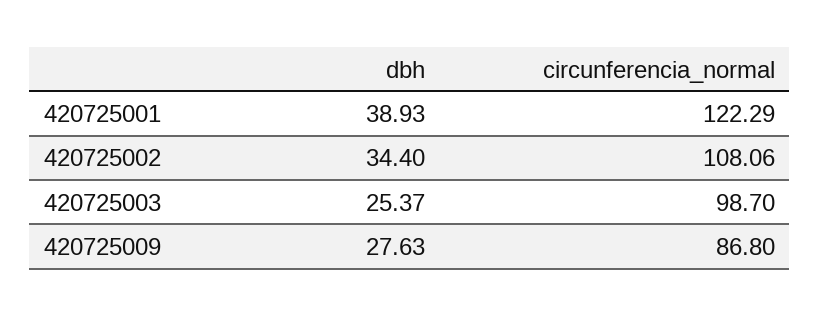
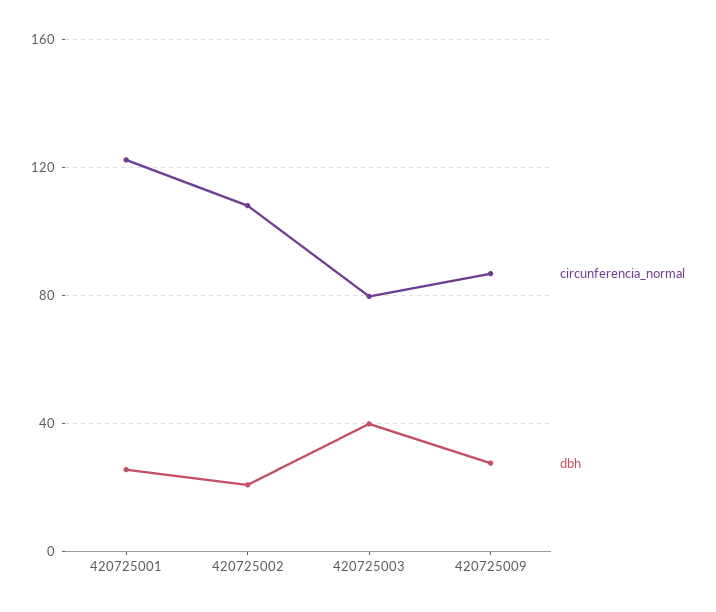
dbh, 420725001: 38.93 -> 25
dbh, 420725002: 34.4 -> 20
dbh, 420725003: 25.37 -> 40
circunferencia_normal, 420725003: 98.7 -> 80

